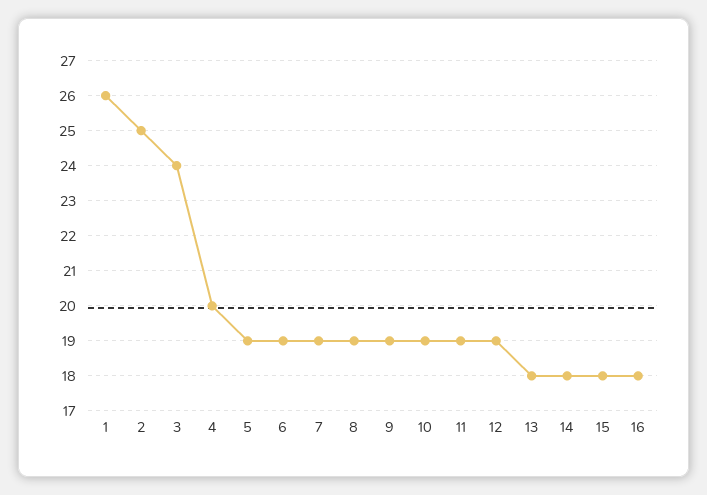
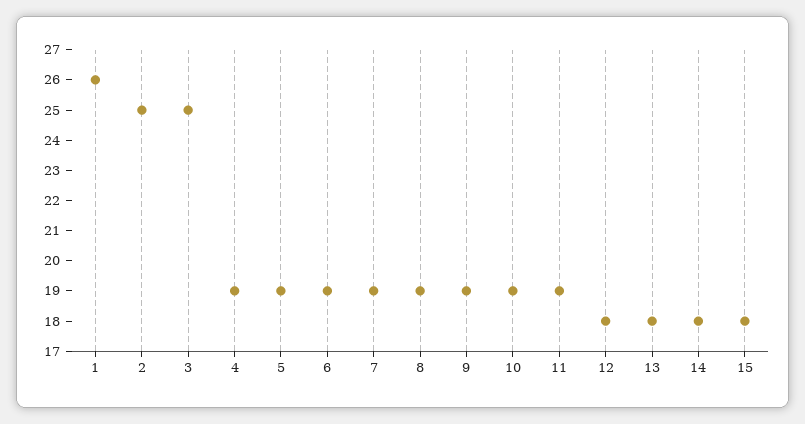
3: 24 -> 25
4: 20 -> 19
12: 19 -> 18
16: 18 -> none

